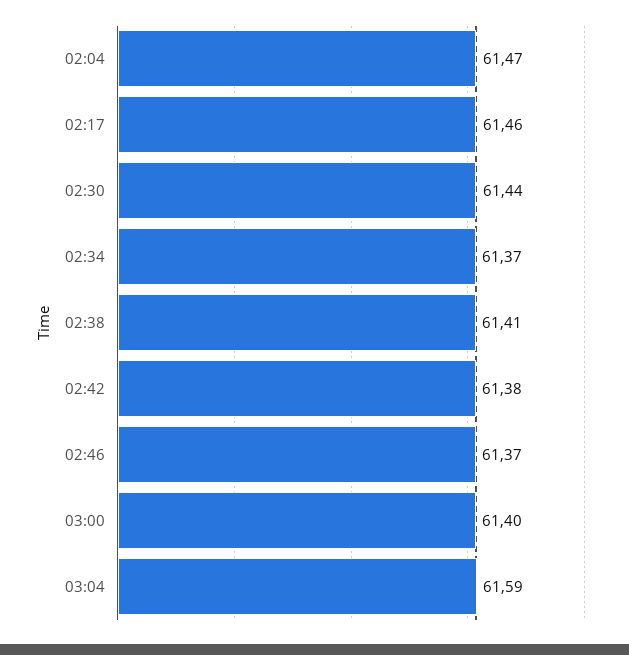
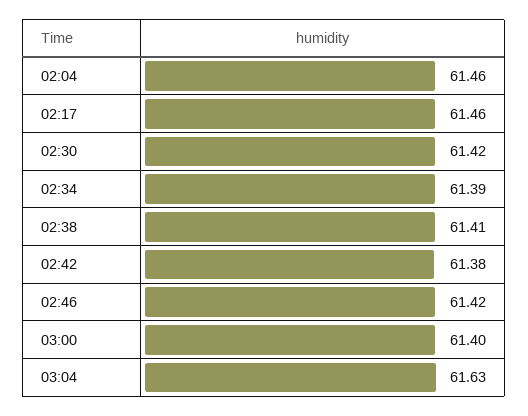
02:04: 61.47 -> 61.46
02:30: 61.44 -> 61.42
02:34: 61.37 -> 61.39
02:46: 61.37 -> 61.42
03:04: 61.59 -> 61.63

